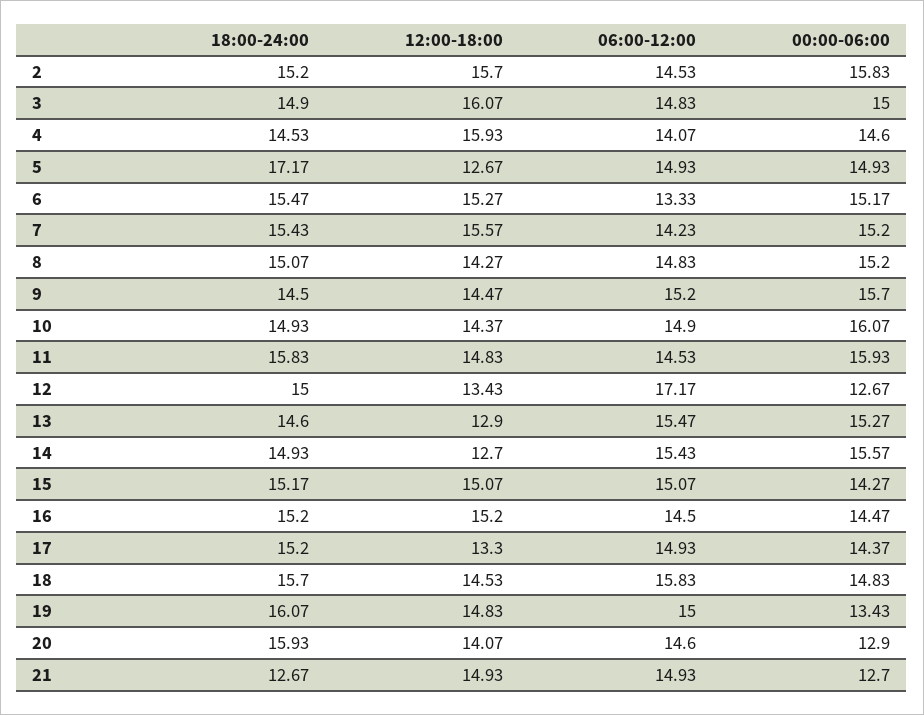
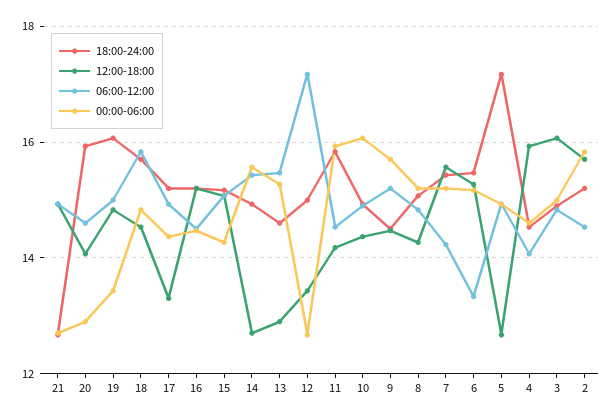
12:00-18:00, 11: 14.83 -> 14.2

